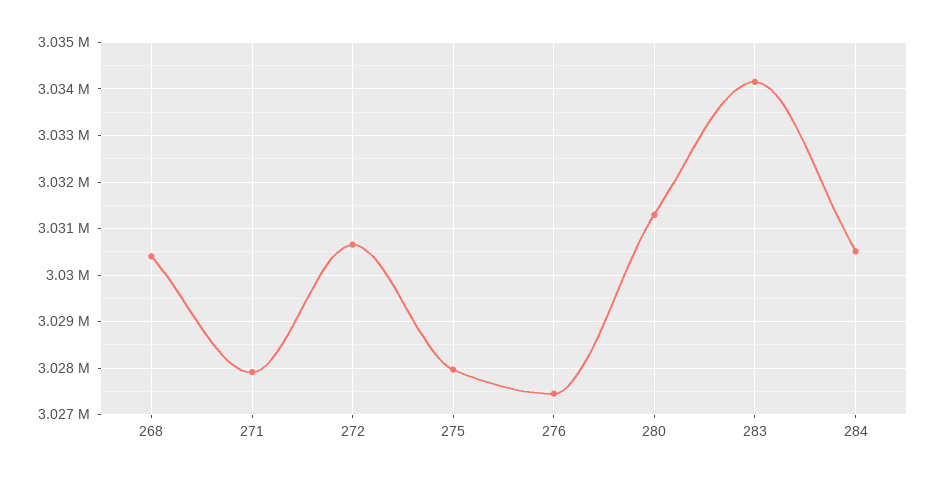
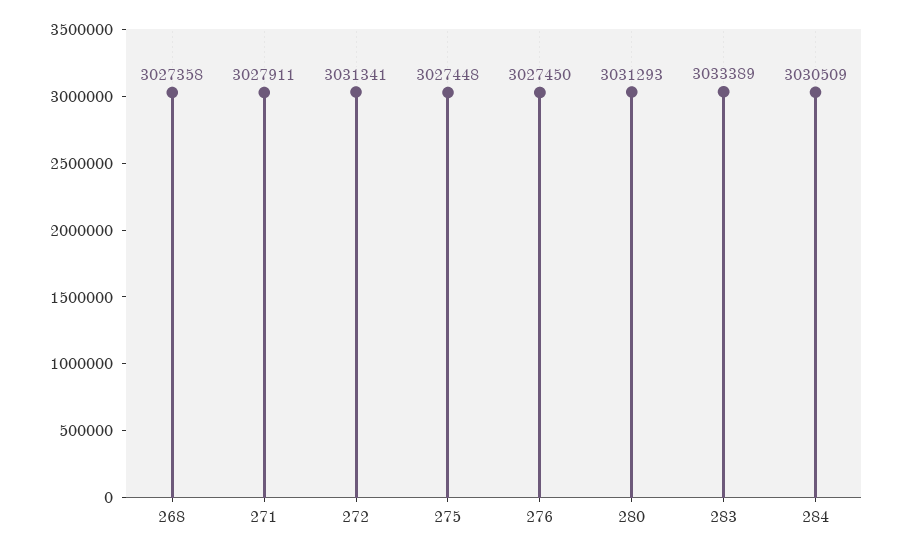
268: 3030400 -> 3027358
272: 3030600 -> 3031341
275: 3028000 -> 3027448
283: 3034200 -> 3033389

